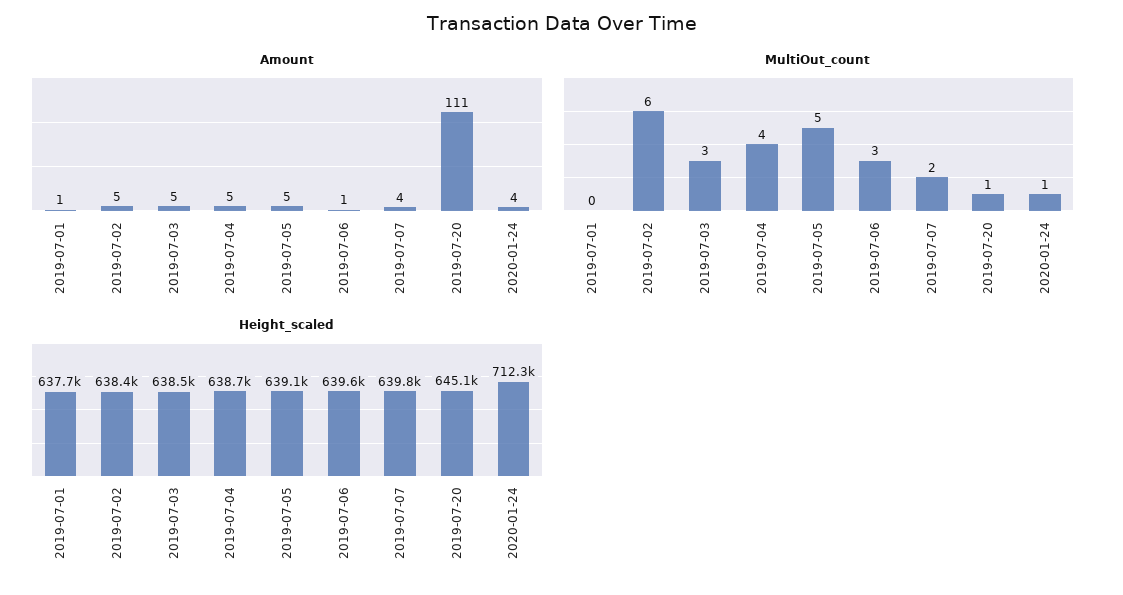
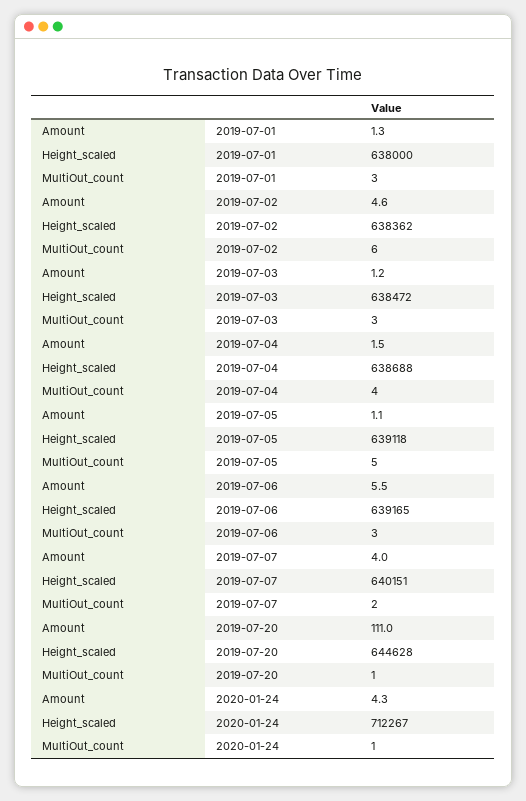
Amount, 2019-07-03: 5 -> 1.2
Amount, 2019-07-04: 5 -> 1.5
Amount, 2019-07-05: 5 -> 1.1
Amount, 2019-07-06: 1 -> 5.5
MultiOut_count, 2019-07-01: 0 -> 3
Height_scaled, 2019-07-01: 637700 -> 638000
Height_scaled, 2019-07-06: 639600 -> 639165
Height_scaled, 2019-07-07: 639800 -> 640151
Height_scaled, 2019-07-20: 645100 -> 644628

